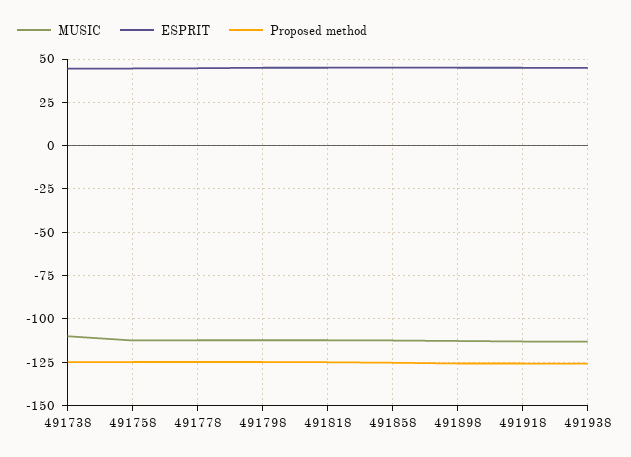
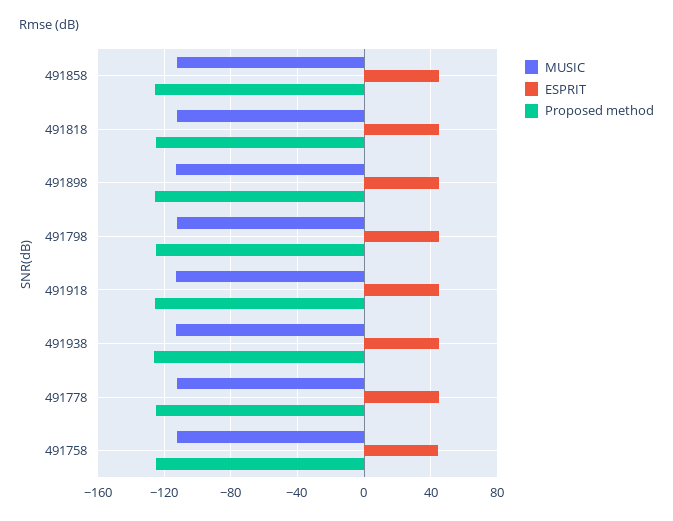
MUSIC, 491738: -110 -> none
ESPRIT, 491738: 45 -> none
Proposed method, 491738: -125 -> none

